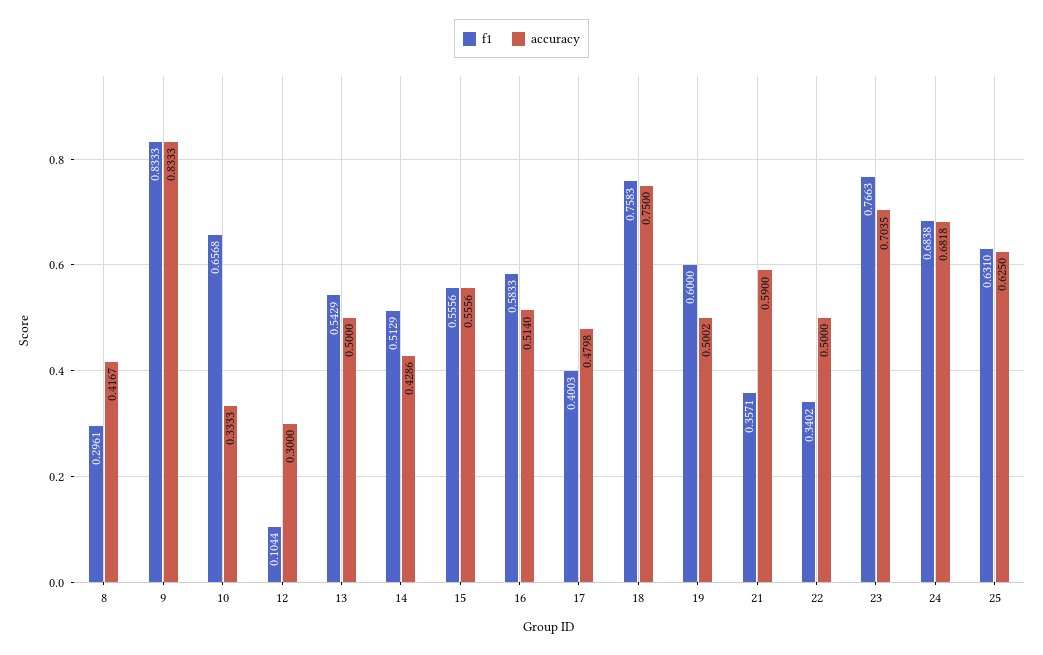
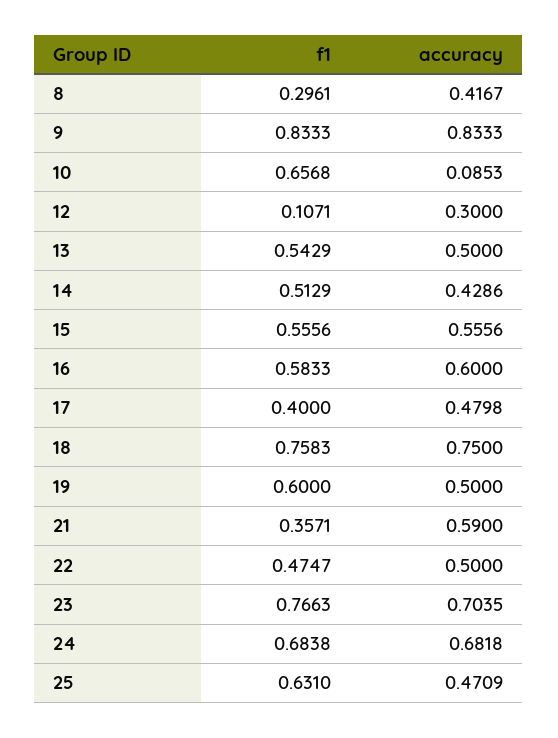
accuracy, 10: 0.3333 -> 0.0853
f1, 12: 0.1044 -> 0.1071
accuracy, 16: 0.514 -> 0.6
f1, 17: 0.4003 -> 0.4
accuracy, 19: 0.5002 -> 0.5
f1, 22: 0.3402 -> 0.4747
accuracy, 25: 0.625 -> 0.4709

